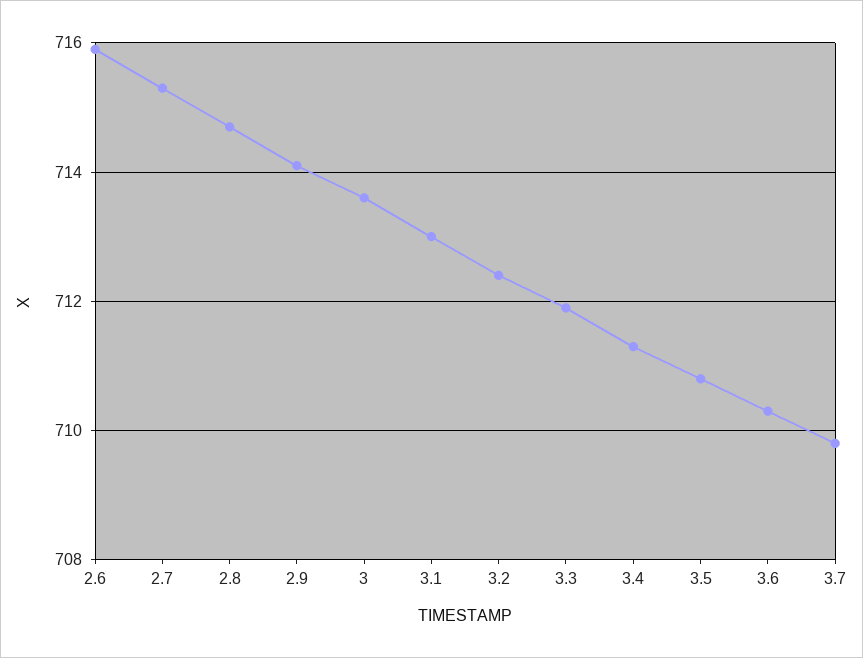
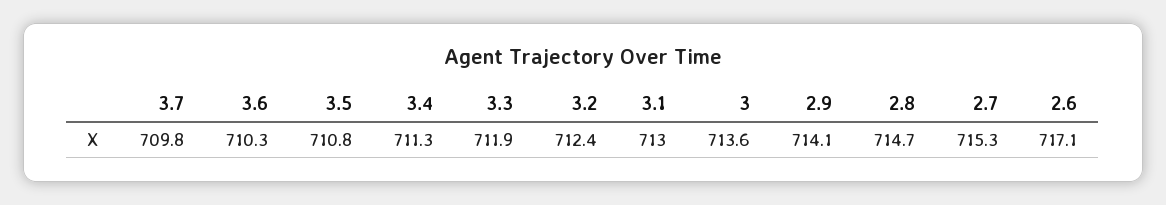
2.6: 716 -> 717.1

